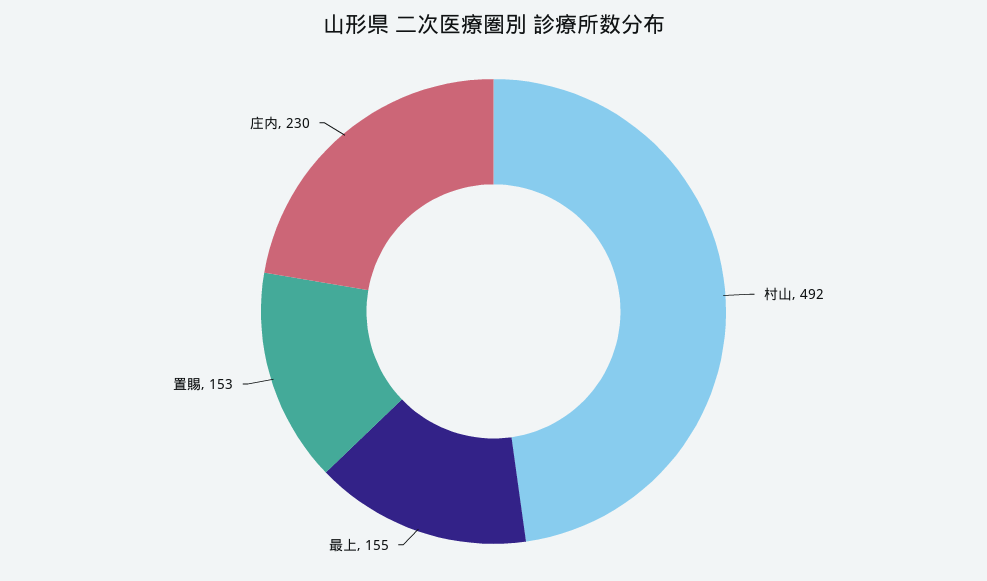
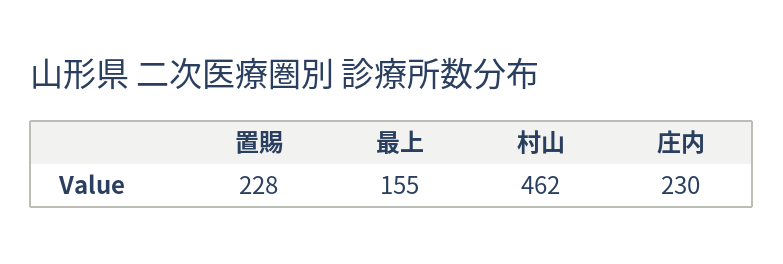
村山: 492 -> 462
置賜: 153 -> 228

